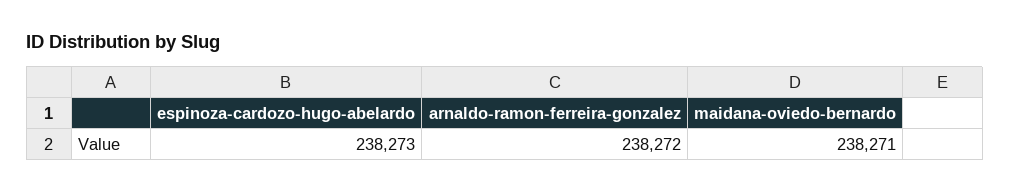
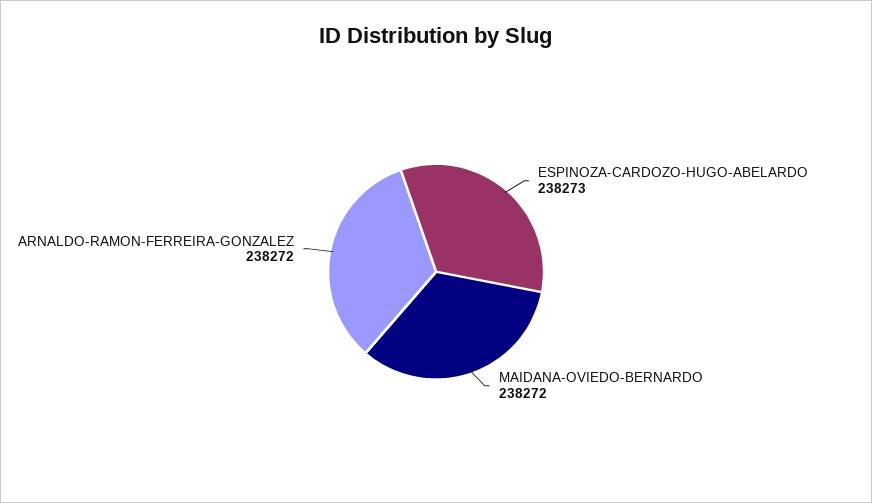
maidana-oviedo-bernardo: 238271 -> 238272

